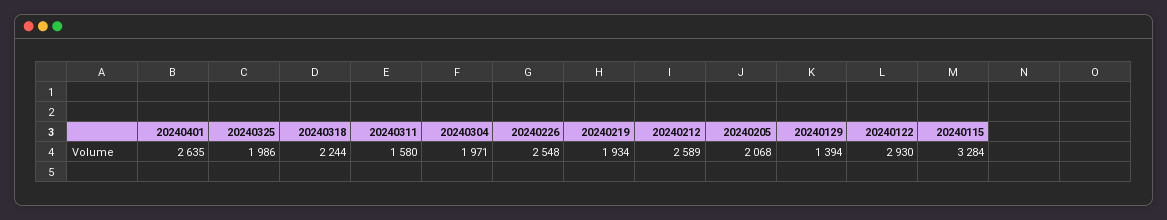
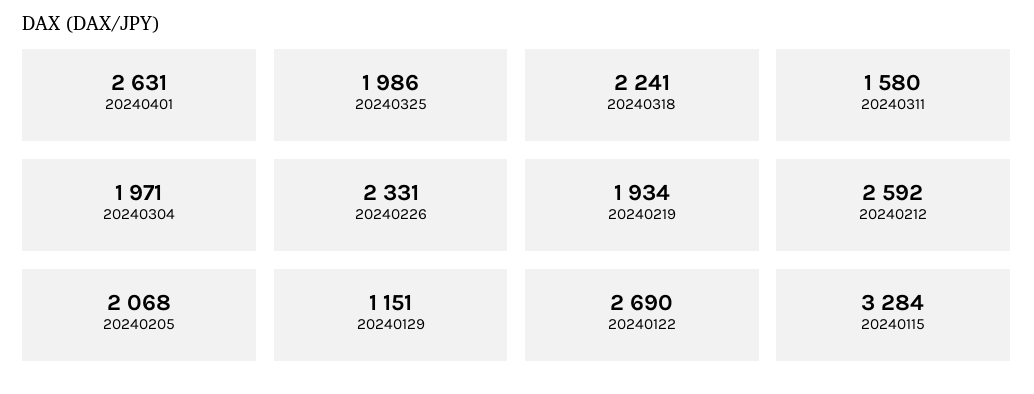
20240401: 2635 -> 2631
20240318: 2244 -> 2241
20240226: 2548 -> 2331
20240212: 2589 -> 2592
20240129: 1394 -> 1151
20240122: 2930 -> 2690

